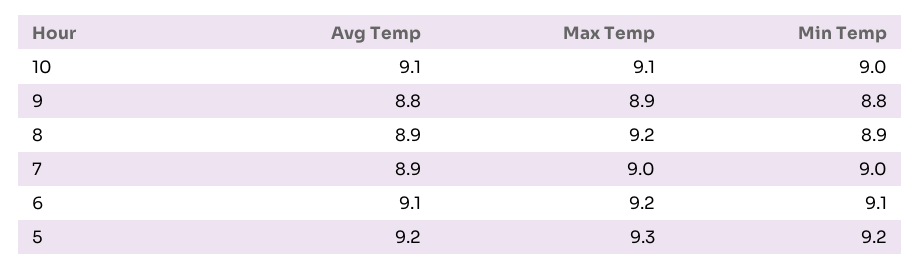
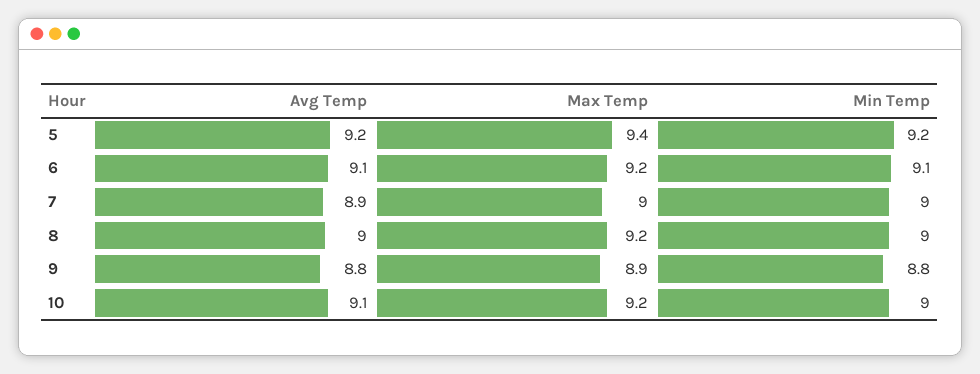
Max Temp, 10: 9.1 -> 9.2
Avg Temp, 8: 8.9 -> 9
Min Temp, 8: 8.9 -> 9
Max Temp, 5: 9.3 -> 9.4

